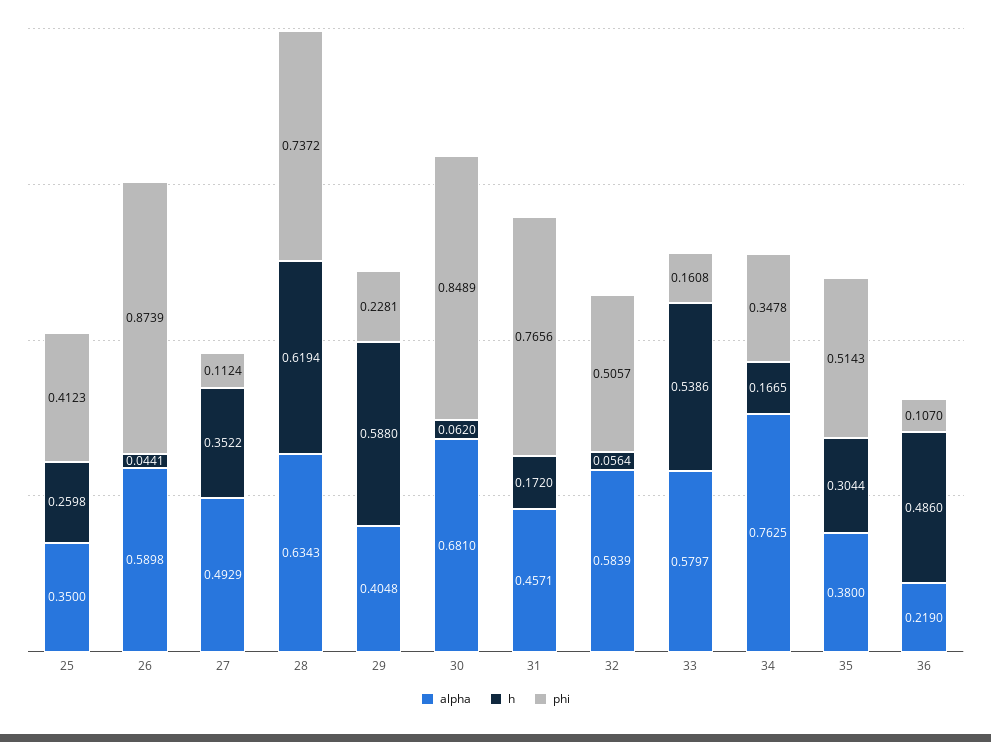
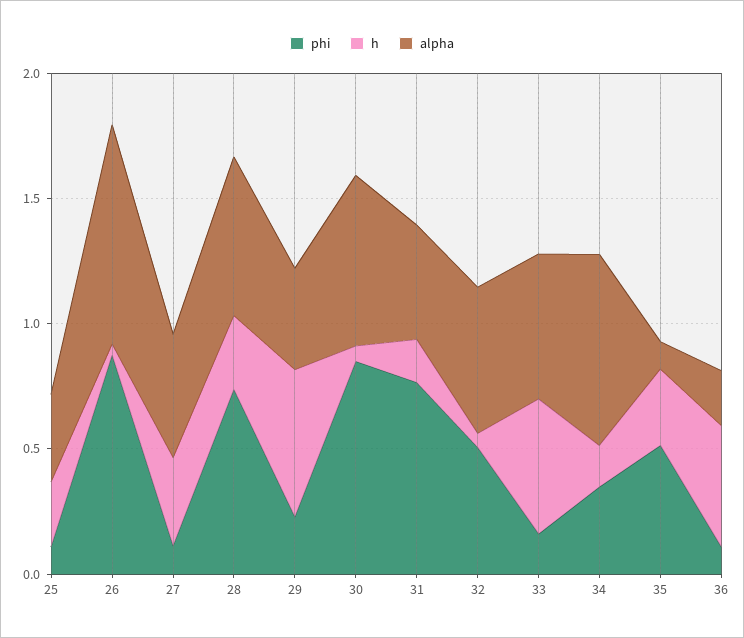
phi, 25: 0.4123 -> 0.1
alpha, 26: 0.5898 -> 0.9
h, 28: 0.6194 -> 0.3
alpha, 35: 0.38 -> 0.1

